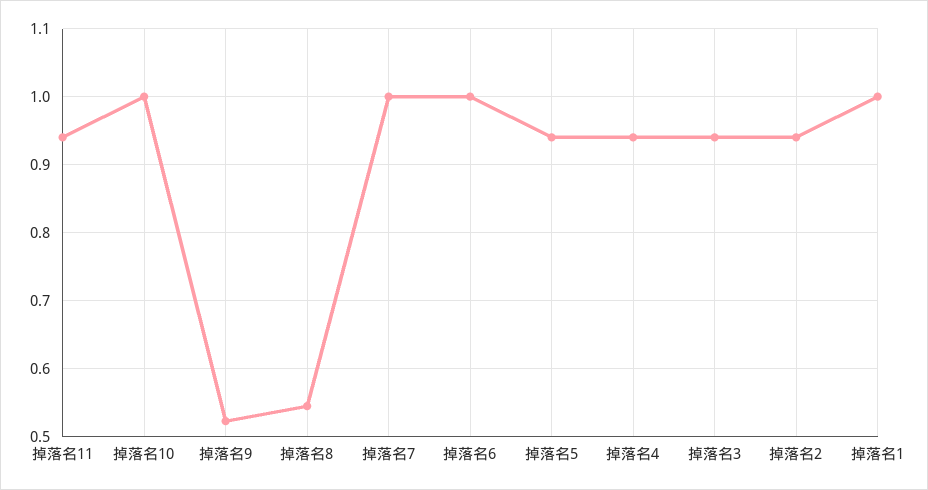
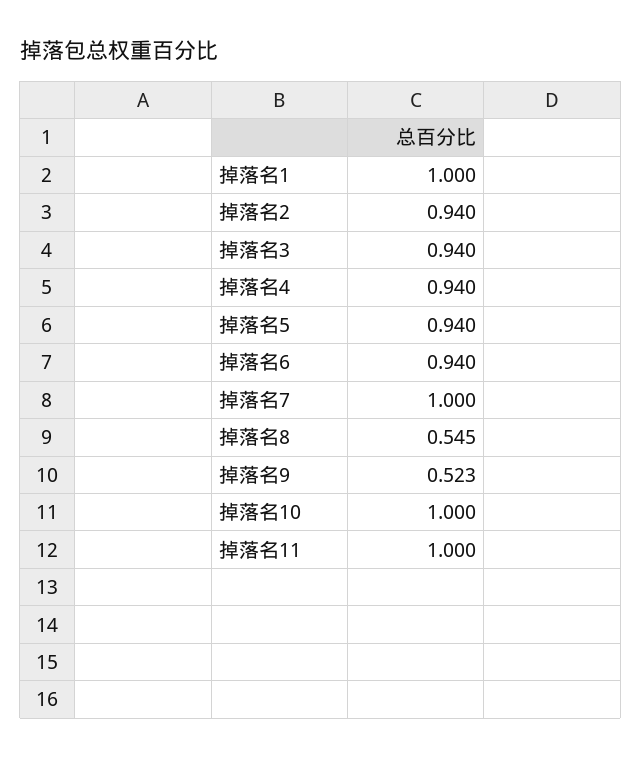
掉落名11: 0.94 -> 1
掉落名6: 1 -> 0.94

